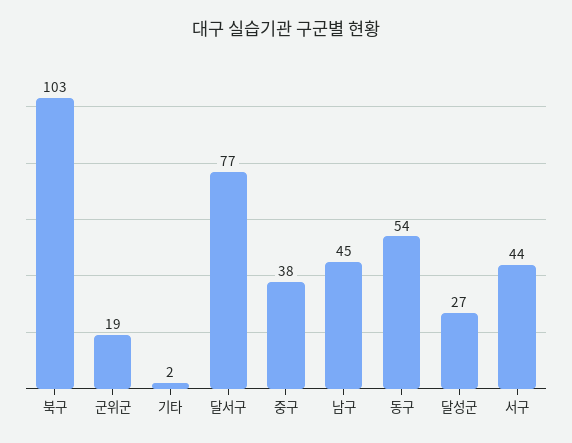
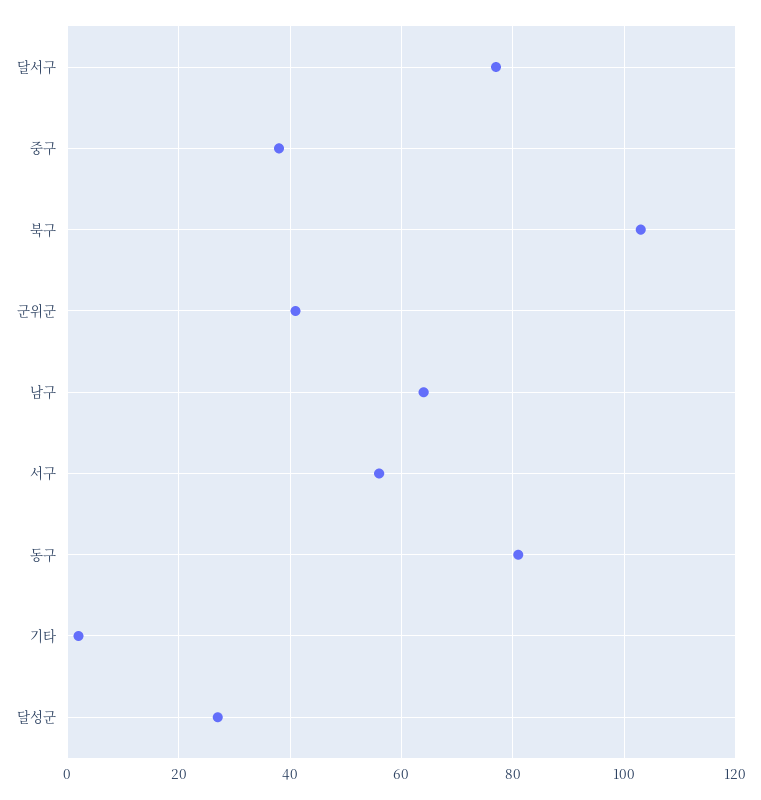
군위군: 19 -> 40
남구: 45 -> 65
동구: 54 -> 80
서구: 44 -> 55

